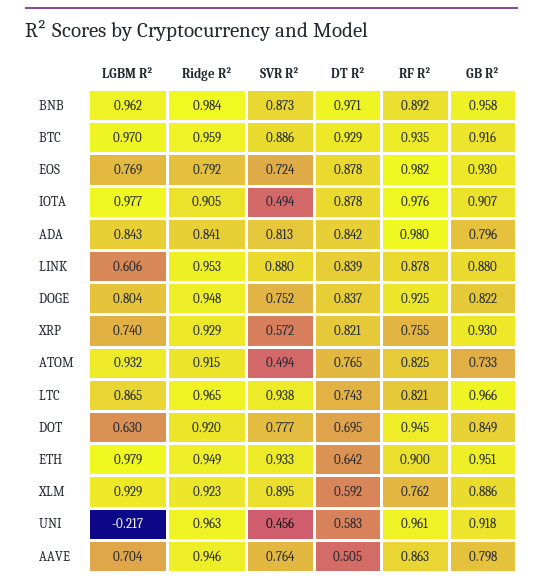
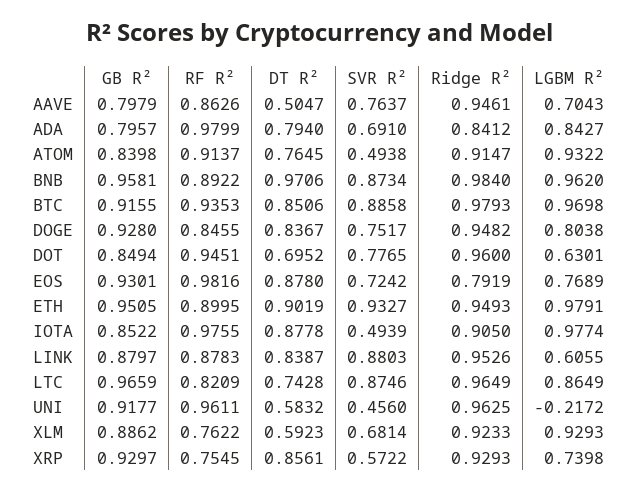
Ridge R², BTC: 0.959 -> 0.9793
DT R², BTC: 0.929 -> 0.8506
GB R², IOTA: 0.907 -> 0.8522
SVR R², ADA: 0.813 -> 0.691
DT R², ADA: 0.842 -> 0.794
RF R², DOGE: 0.925 -> 0.8455
GB R², DOGE: 0.822 -> 0.928
DT R², XRP: 0.821 -> 0.8561
RF R², ATOM: 0.825 -> 0.9137
GB R², ATOM: 0.733 -> 0.8398
SVR R², LTC: 0.938 -> 0.8746
Ridge R², DOT: 0.92 -> 0.96
DT R², ETH: 0.642 -> 0.9019
SVR R², XLM: 0.895 -> 0.6814

